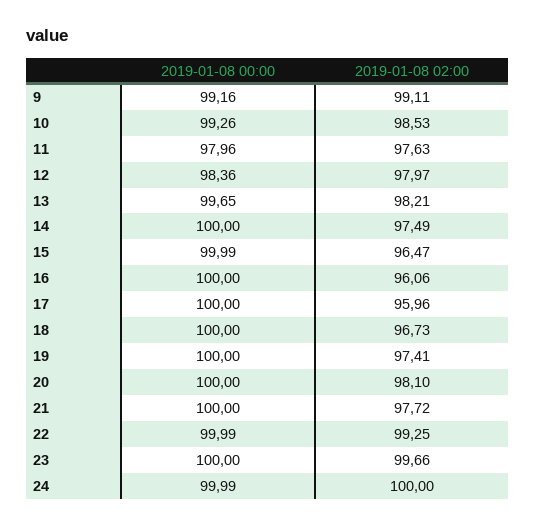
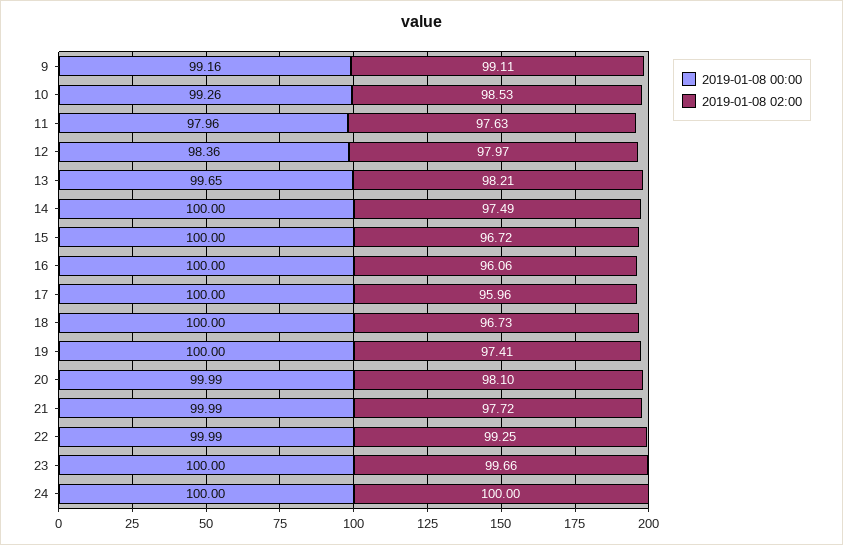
2019-01-08 00:00, 15: 99.99 -> 100
2019-01-08 02:00, 15: 96.47 -> 96.72
2019-01-08 00:00, 20: 100 -> 99.99
2019-01-08 00:00, 21: 100 -> 99.99
2019-01-08 00:00, 24: 99.99 -> 100

